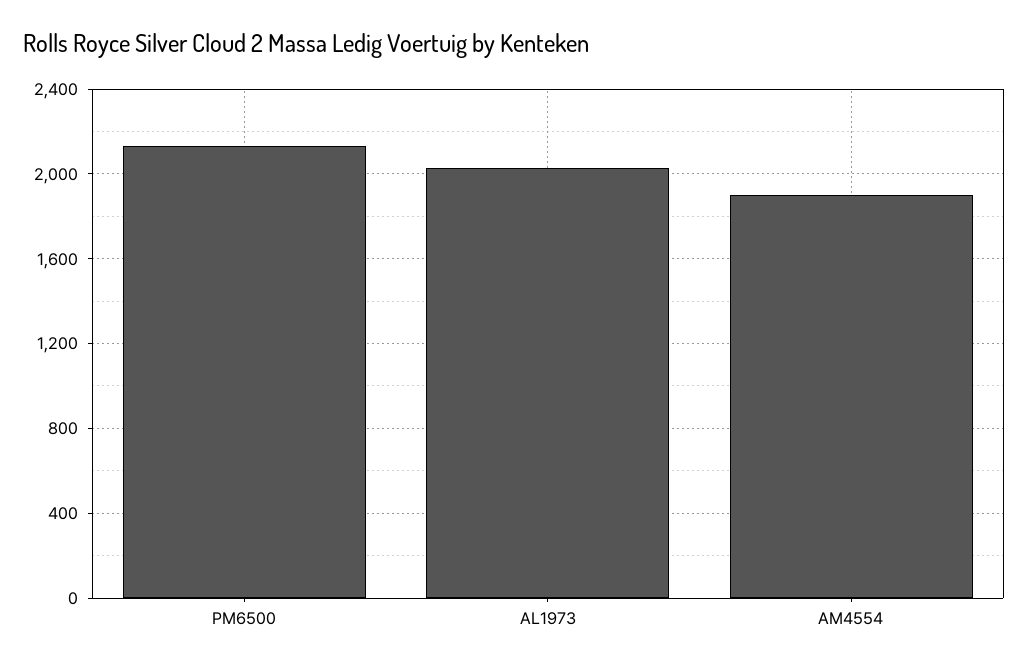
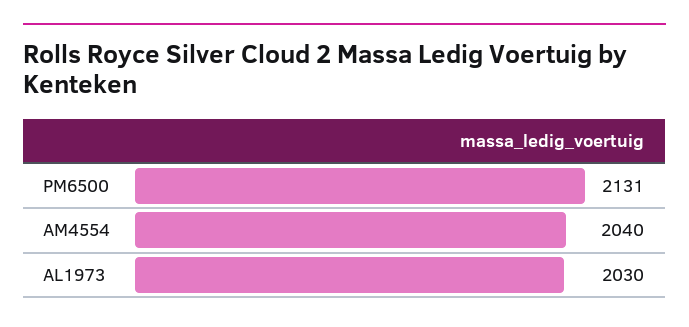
AM4554: 1900 -> 2040

